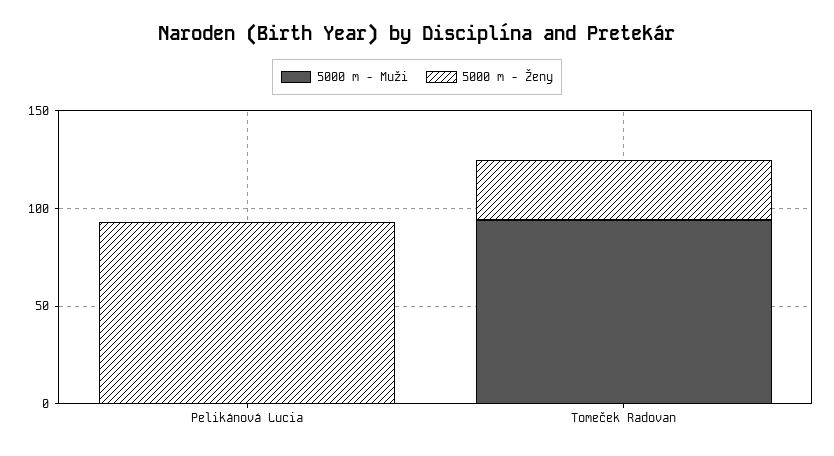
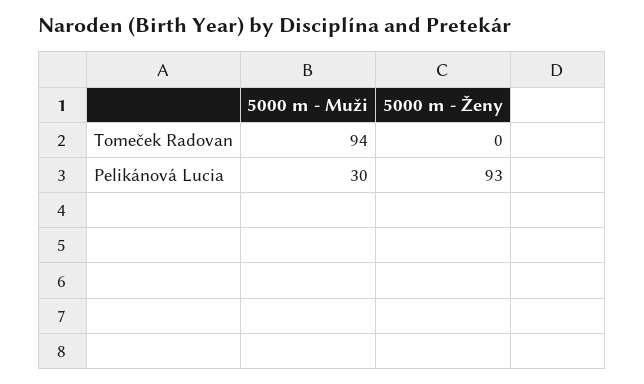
5000 m - Muži, Pelikánová Lucia: 0 -> 30
5000 m - Ženy, Tomeček Radovan: 30 -> 0

